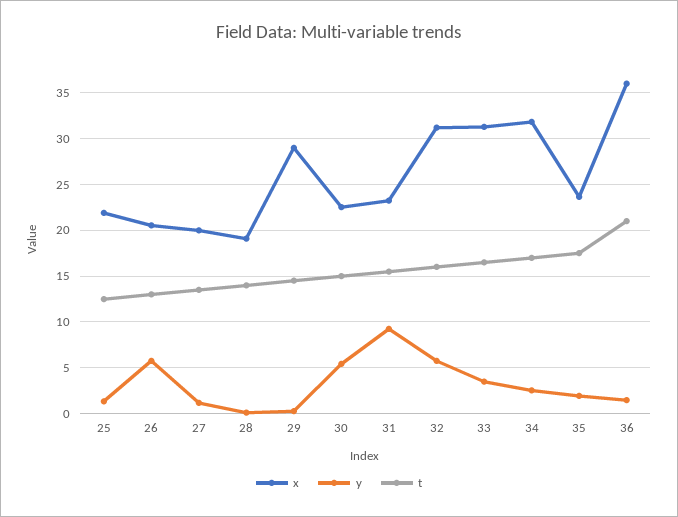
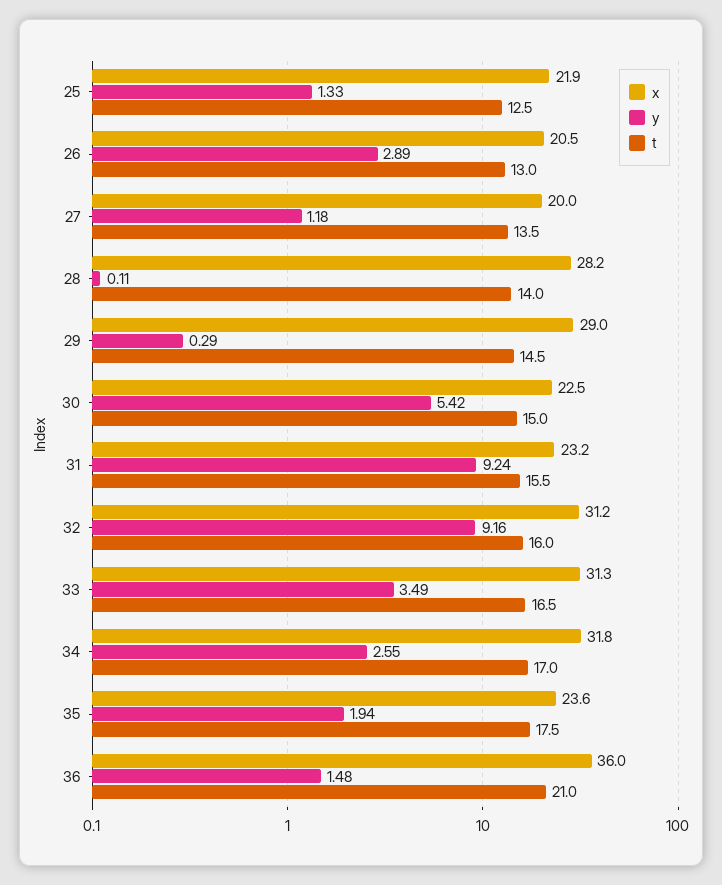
y, 26: 6 -> 2.89
x, 28: 19 -> 28.2
y, 32: 6 -> 9.16

